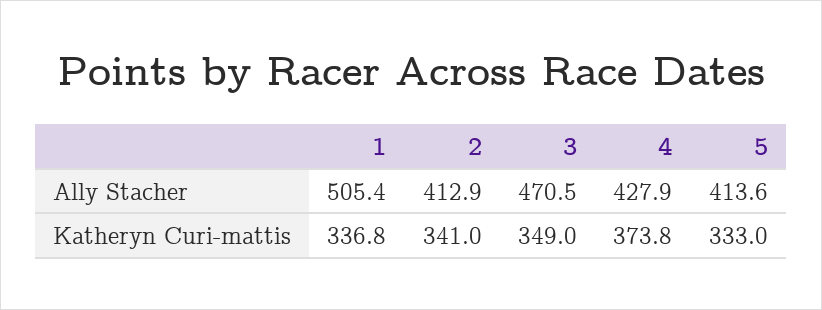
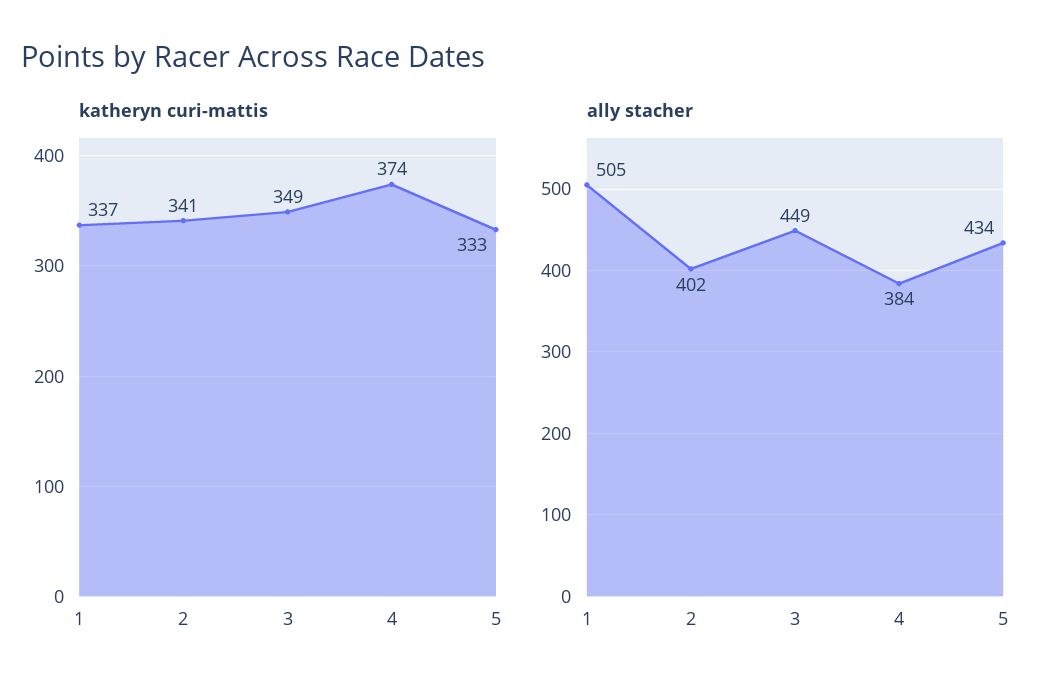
Ally Stacher, 2: 412.9 -> 402
Ally Stacher, 3: 470.5 -> 449
Ally Stacher, 4: 427.9 -> 384
Ally Stacher, 5: 413.6 -> 434

